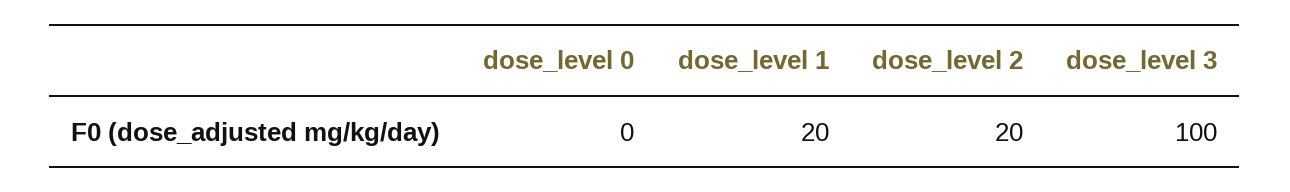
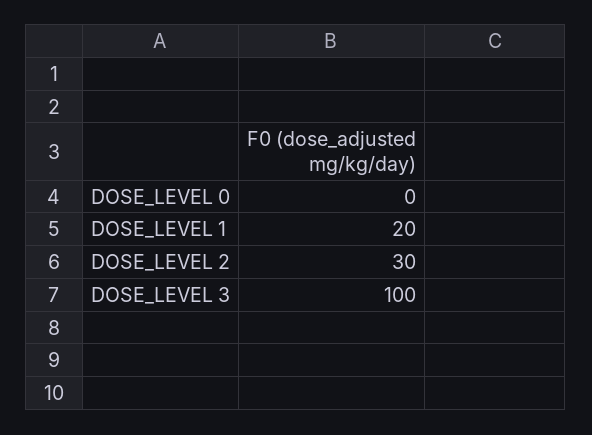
dose_level 2: 20 -> 30

